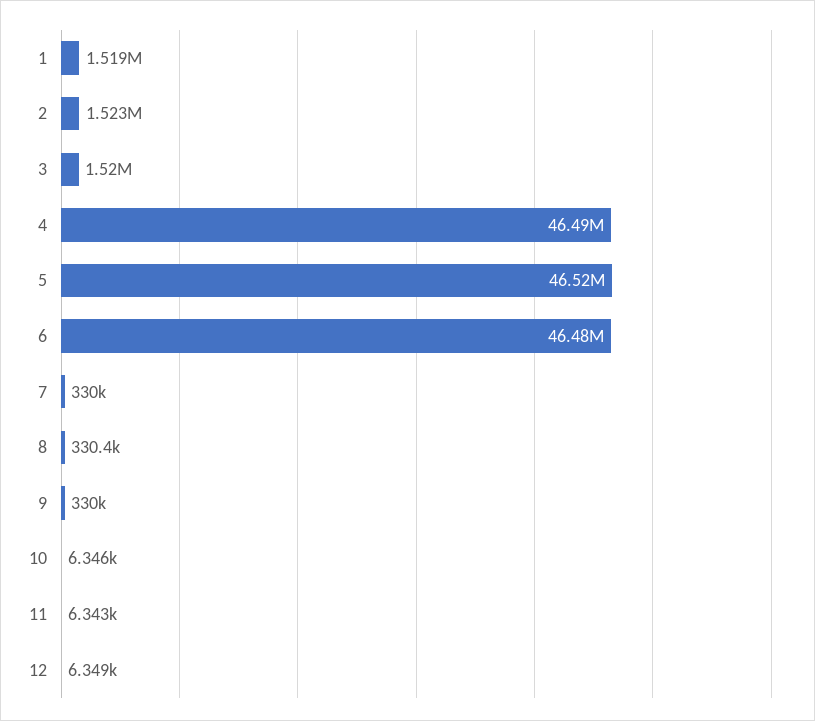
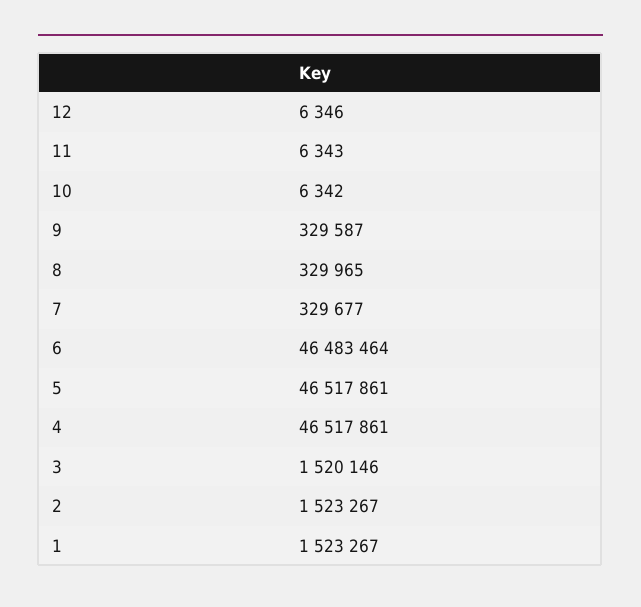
1: 1519000 -> 1523267
4: 46490000 -> 46517861
7: 330000 -> 329677
8: 330400 -> 329965
9: 330000 -> 329587
10: 6346 -> 6342
12: 6349 -> 6346

